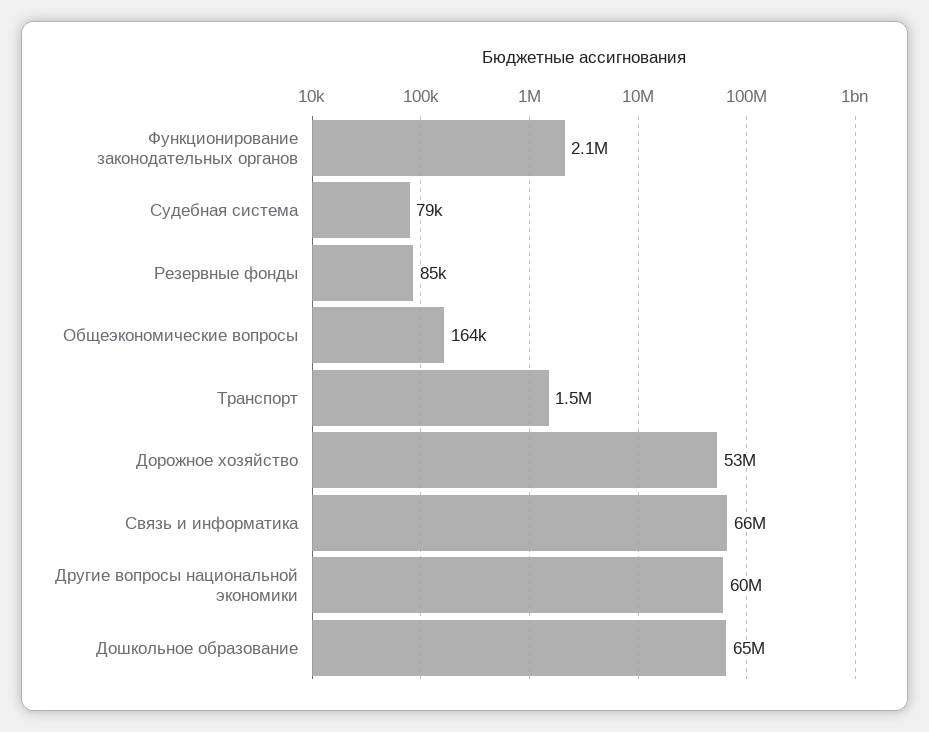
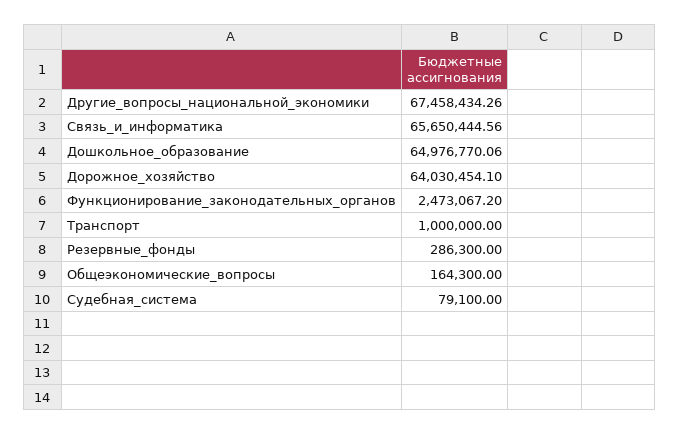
Функционирование законодательных органов: 2100000 -> 2473067.2
Резервные фонды: 85000 -> 286300
Транспорт: 1500000 -> 1000000
Дорожное хозяйство: 53000000 -> 64030454.1
Другие вопросы национальной экономики: 60000000 -> 67458434.26

